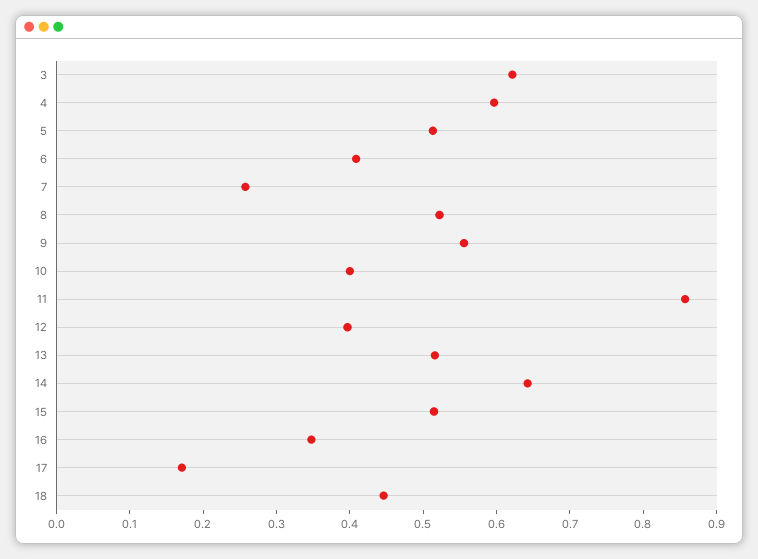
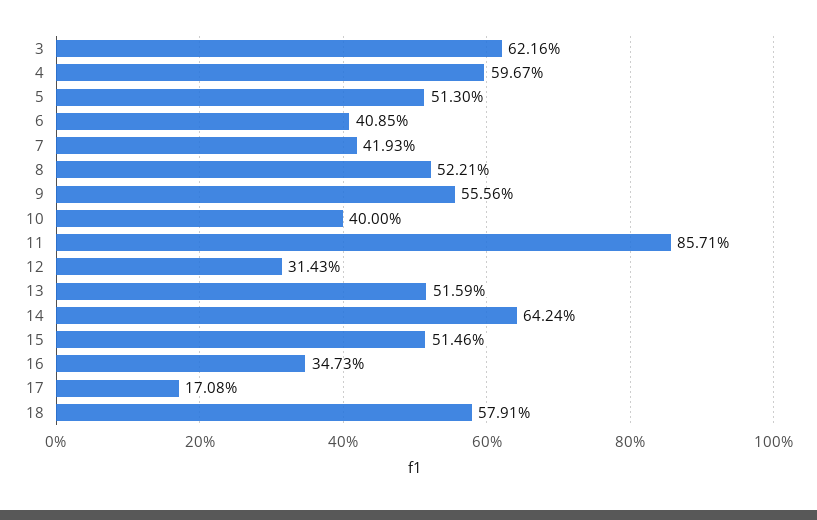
7: 0.26 -> 0.4193
12: 0.4 -> 0.3143
18: 0.44 -> 0.5791

